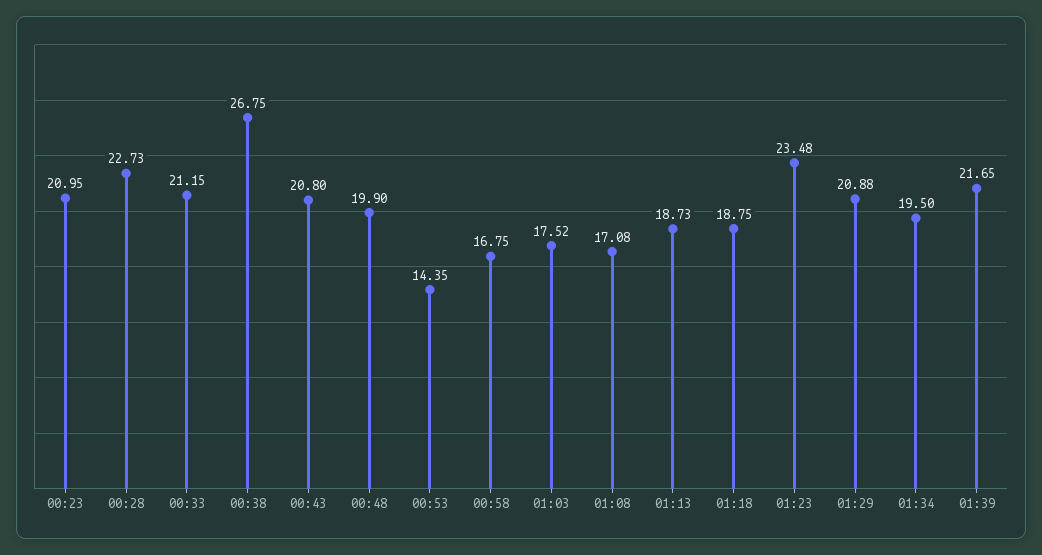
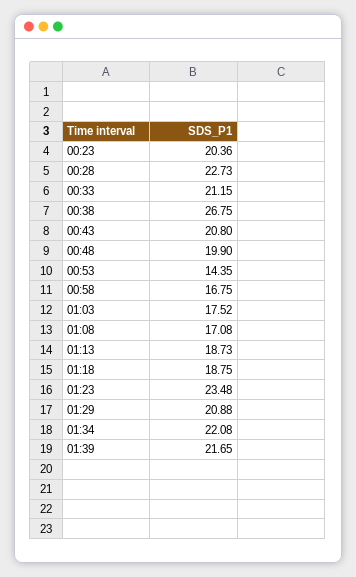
00:23: 20.95 -> 20.36
01:34: 19.5 -> 22.08

